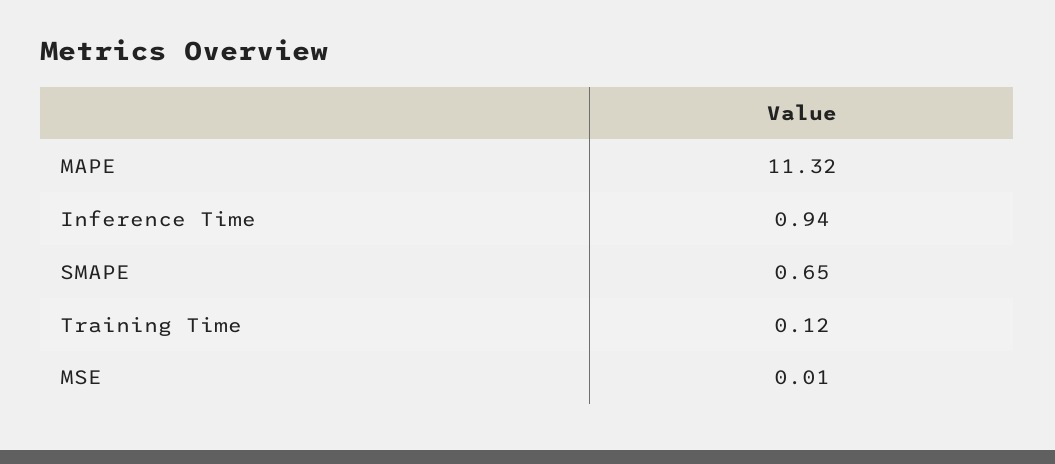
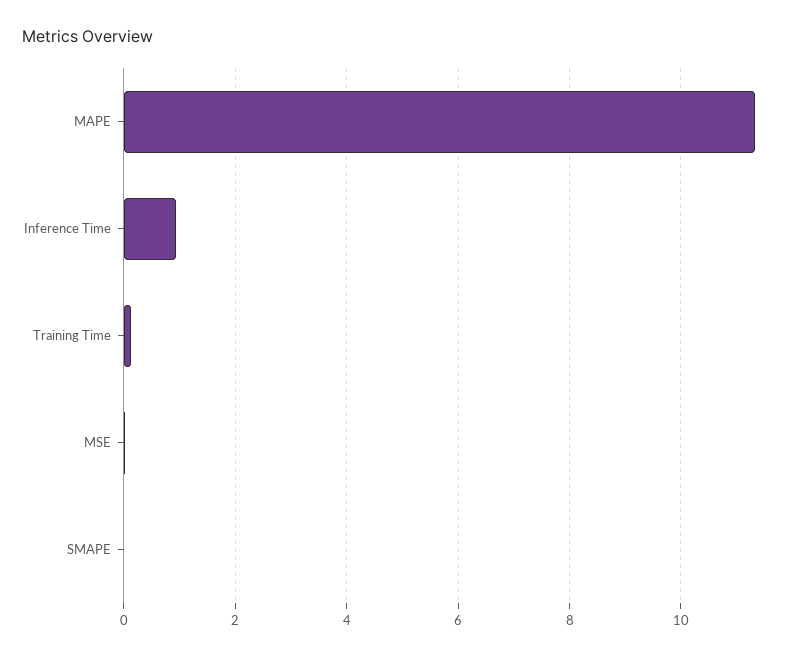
SMAPE: 0.65 -> 0

